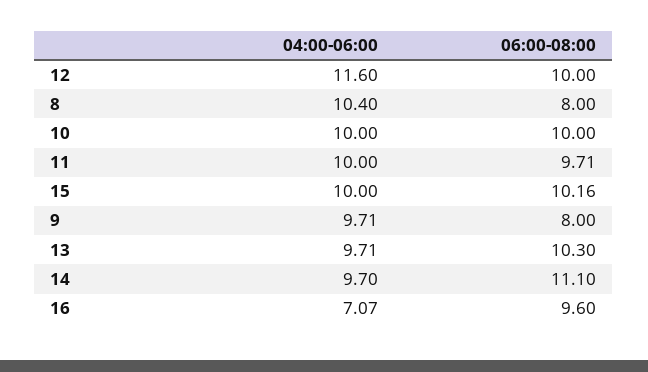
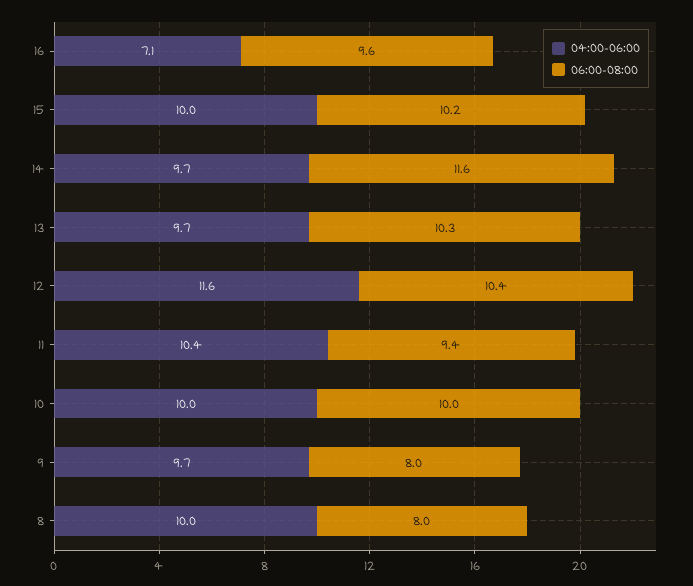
06:00-08:00, 12: 10 -> 10.4
04:00-06:00, 8: 10.4 -> 10
04:00-06:00, 11: 10 -> 10.4
06:00-08:00, 11: 9.71 -> 9.4
06:00-08:00, 14: 11.1 -> 11.6

